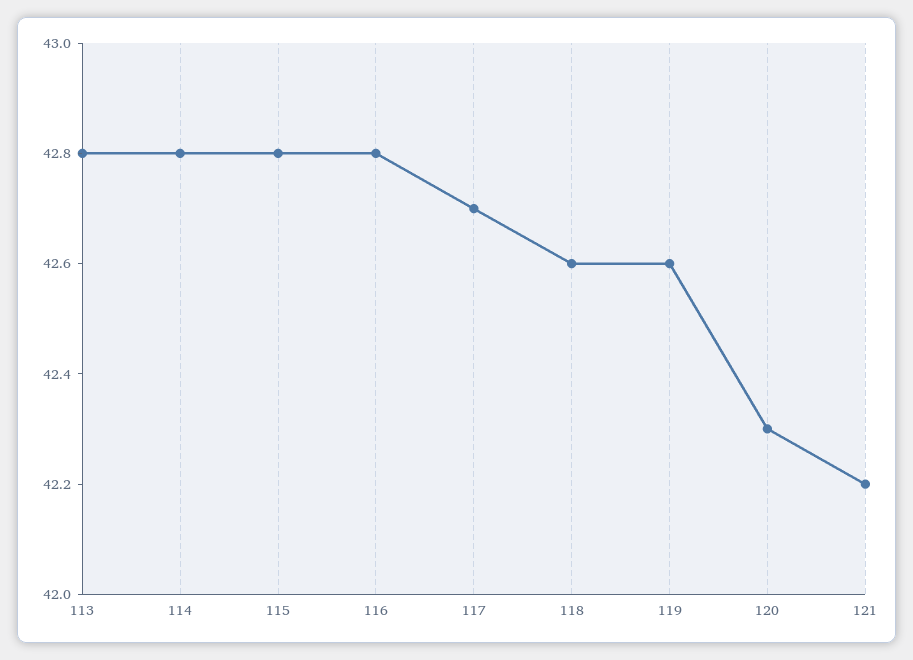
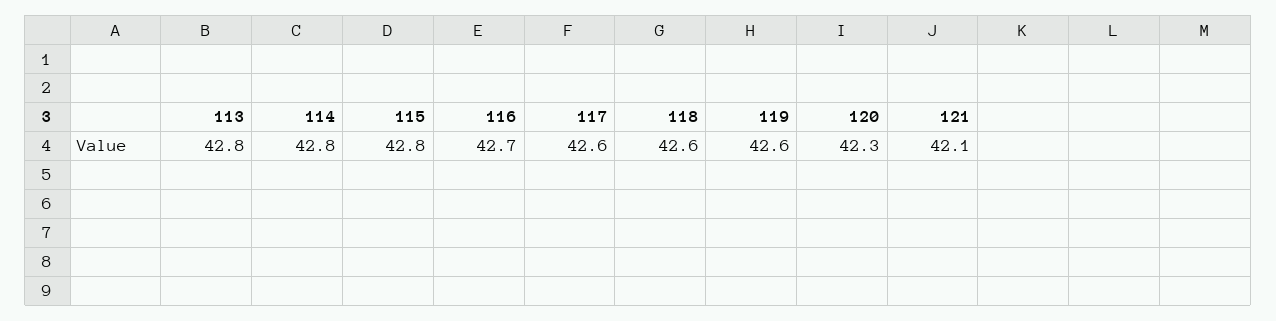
116: 42.8 -> 42.7
117: 42.7 -> 42.6
121: 42.2 -> 42.1

